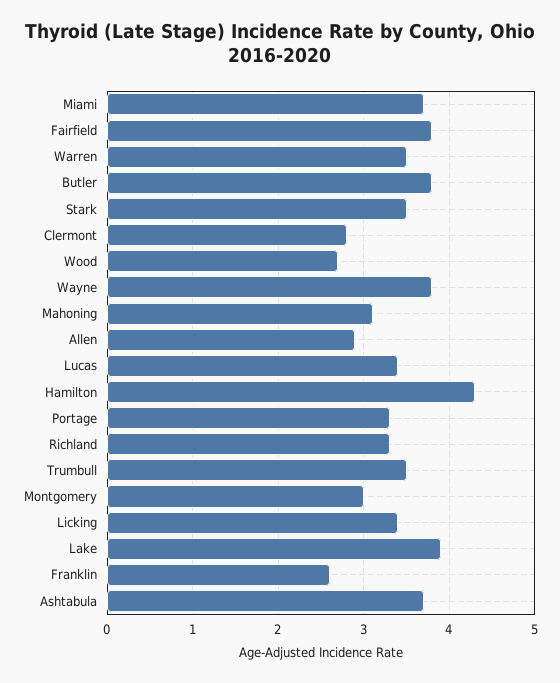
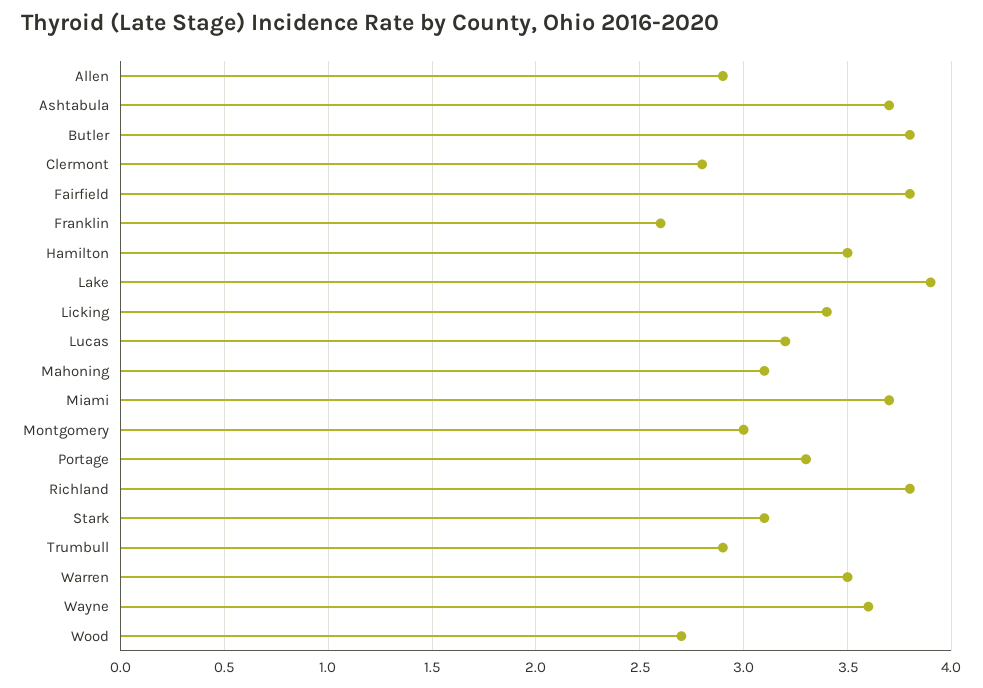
Stark: 3.5 -> 3.1
Wayne: 3.8 -> 3.6
Lucas: 3.4 -> 3.2
Hamilton: 4.3 -> 3.5
Richland: 3.3 -> 3.8
Trumbull: 3.5 -> 2.9

